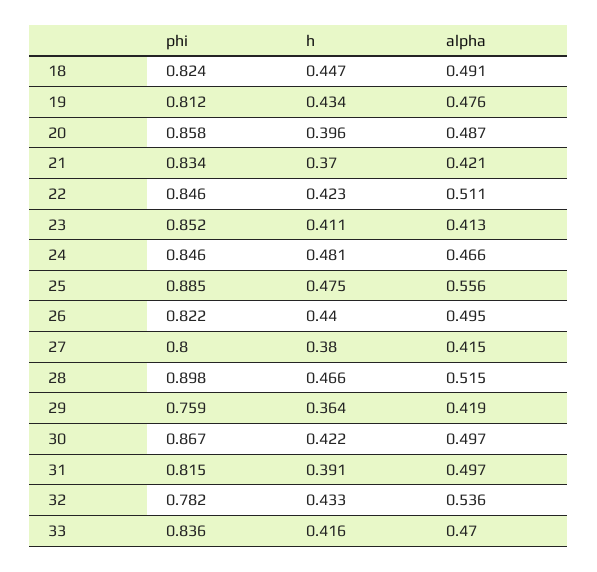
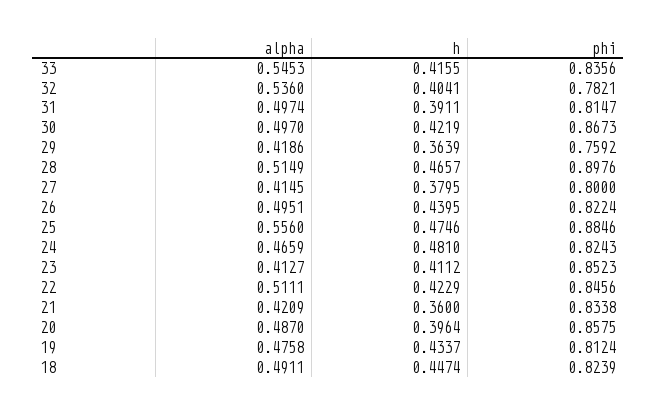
h, 21: 0.37 -> 0.36
phi, 24: 0.846 -> 0.8243
h, 32: 0.433 -> 0.4041
alpha, 33: 0.47 -> 0.5453

